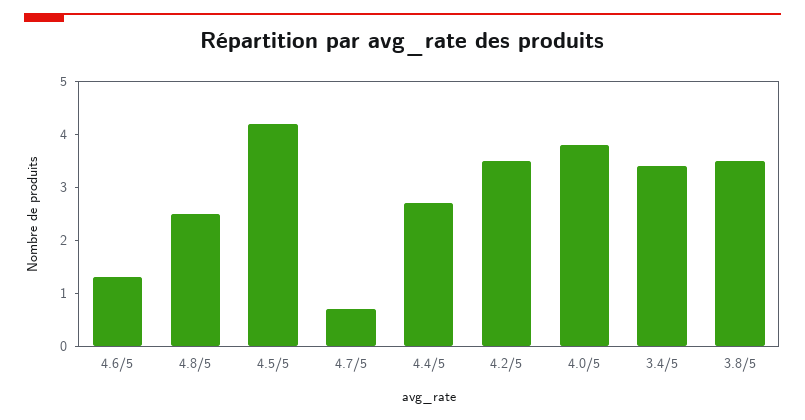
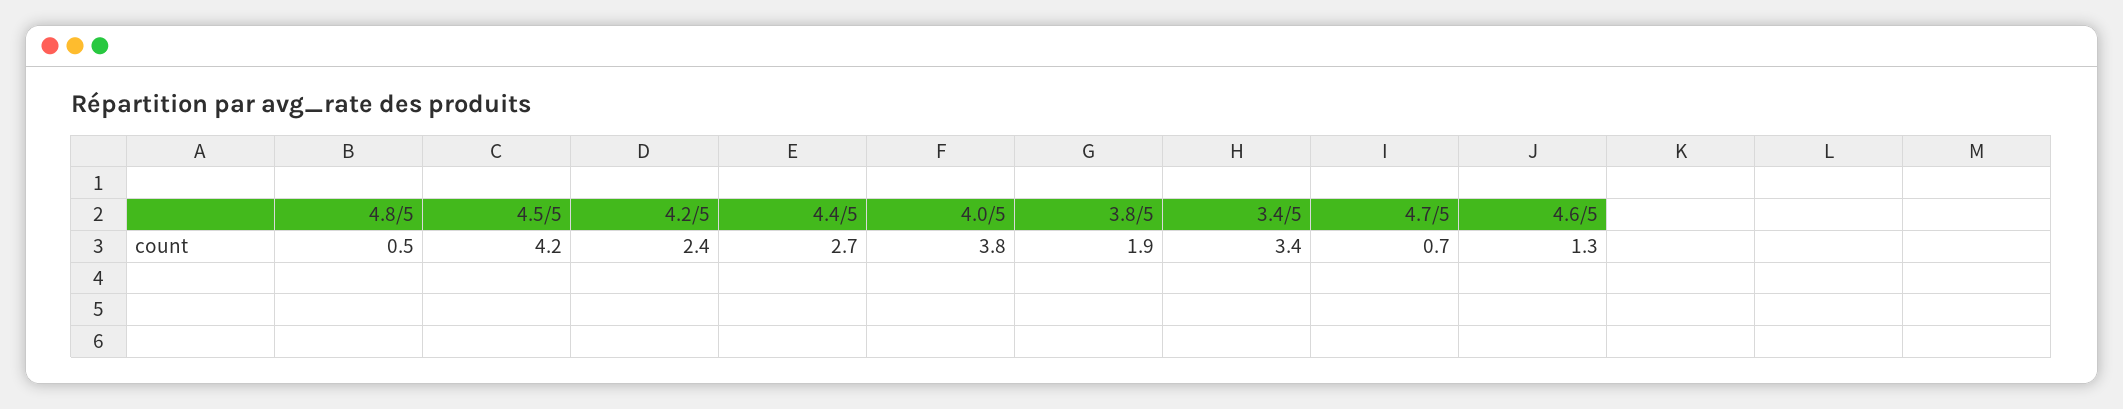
4.8/5: 2.5 -> 0.5
4.2/5: 3.5 -> 2.4
3.8/5: 3.5 -> 1.9

